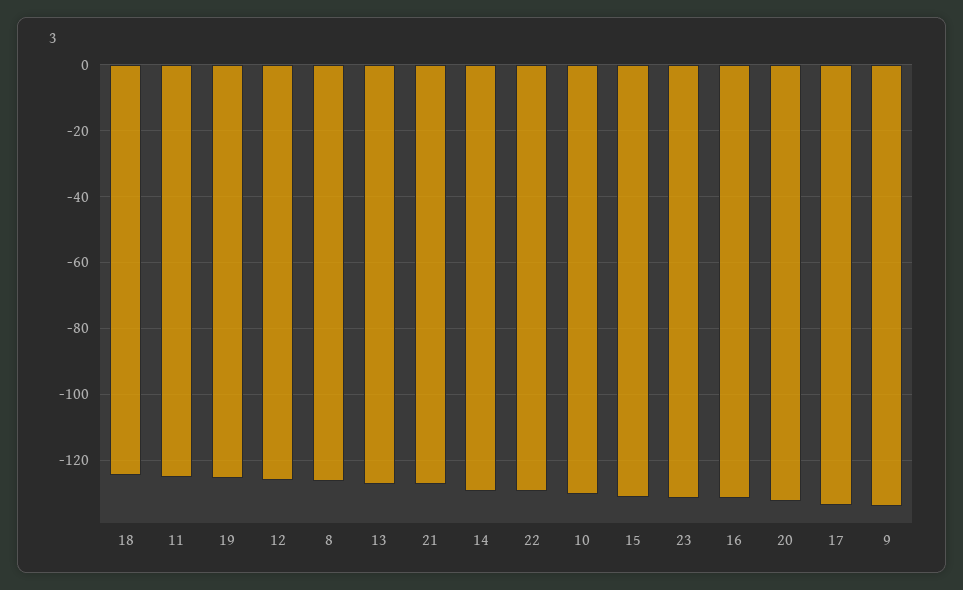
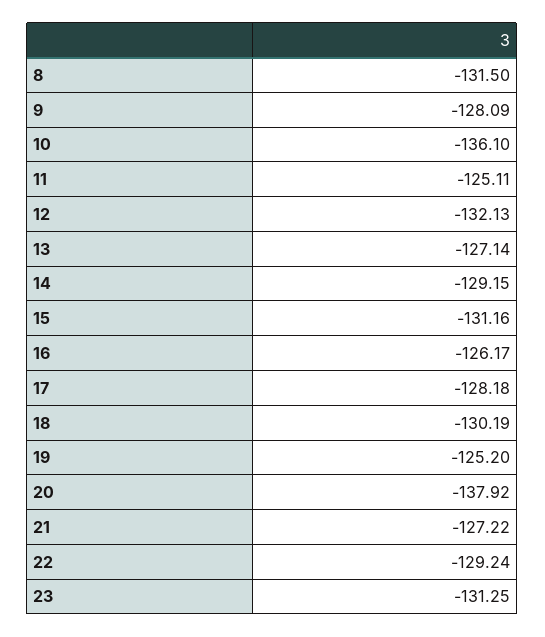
18: -124 -> -130.19
12: -126 -> -132.13
8: -126 -> -131.5
10: -130 -> -136.1
16: -132 -> -126.17
20: -132 -> -137.92
17: -134 -> -128.18
9: -134 -> -128.09

